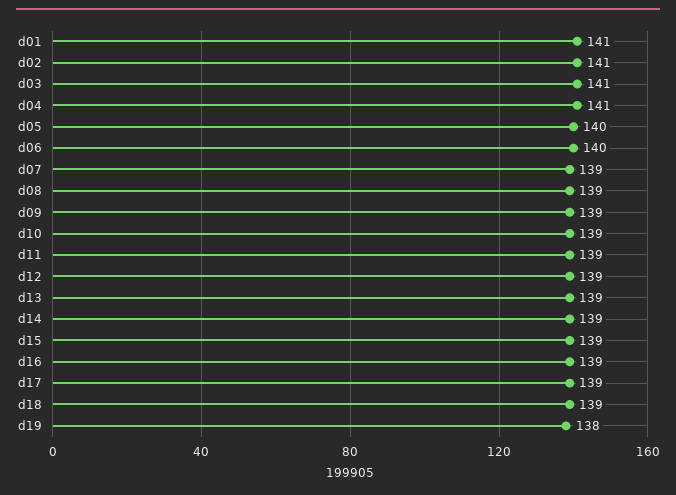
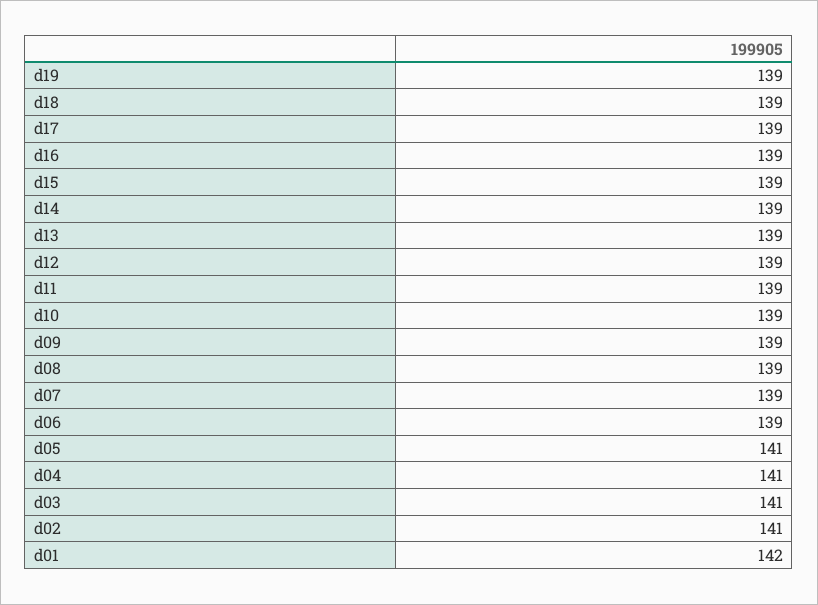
d01: 141 -> 142
d05: 140 -> 141
d06: 140 -> 139
d19: 138 -> 139

